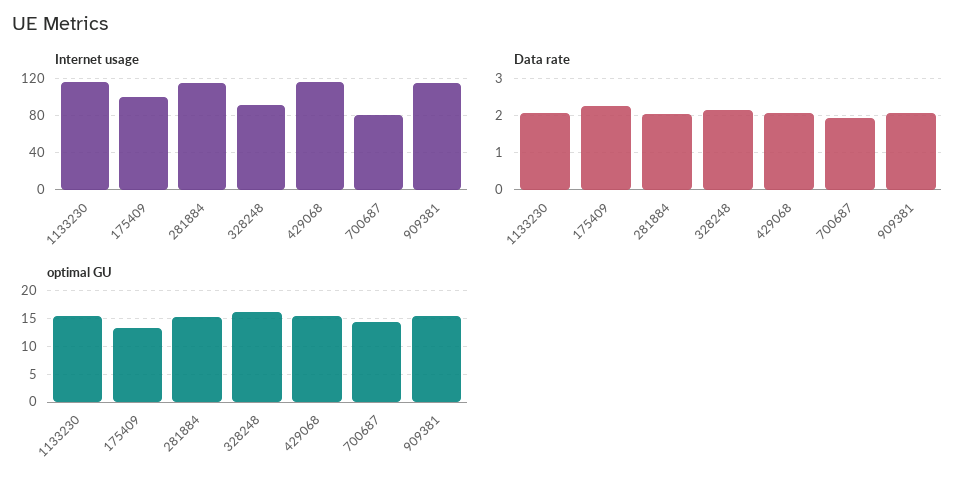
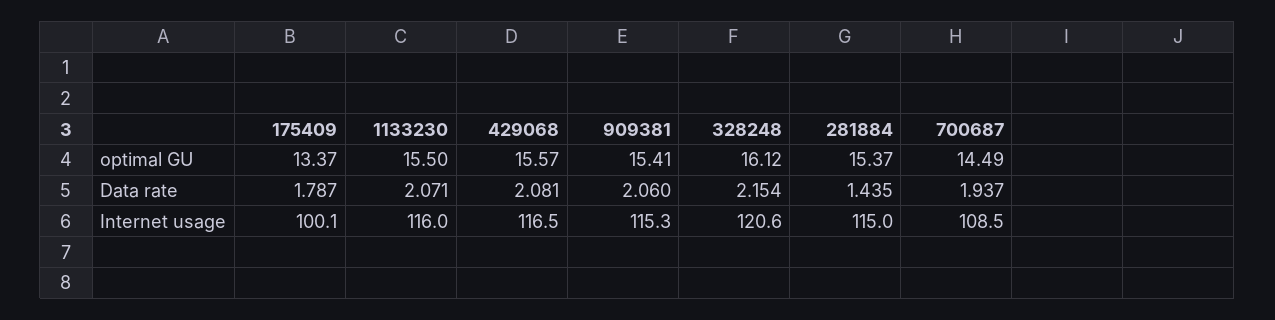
Internet usage, 328248: 90 -> 120.6
Internet usage, 700687: 80 -> 108.5
Data rate, 175409: 2.2 -> 1.787
Data rate, 281884: 2 -> 1.435

